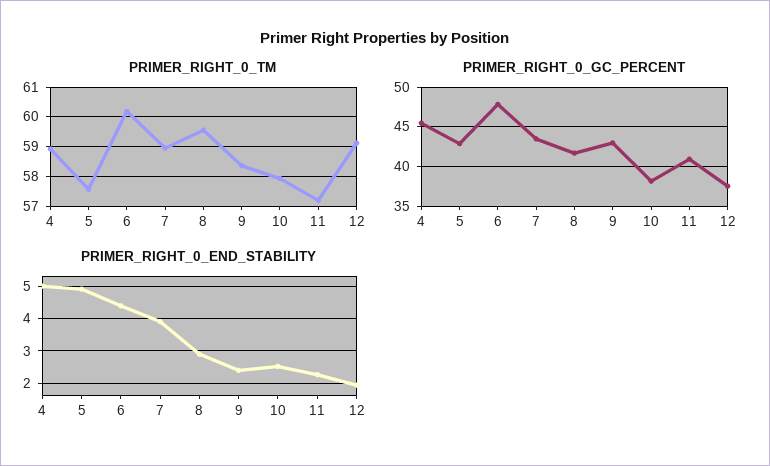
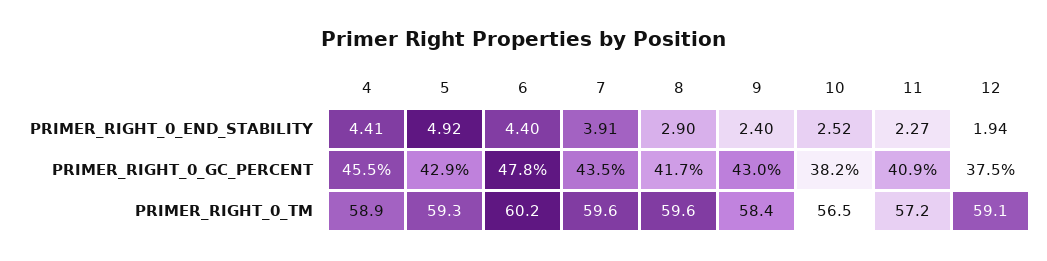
PRIMER_RIGHT_0_TM, 5: 57.5 -> 59.3
PRIMER_RIGHT_0_TM, 7: 59 -> 59.6
PRIMER_RIGHT_0_TM, 10: 58 -> 56.5
PRIMER_RIGHT_0_END_STABILITY, 4: 5 -> 4.41

